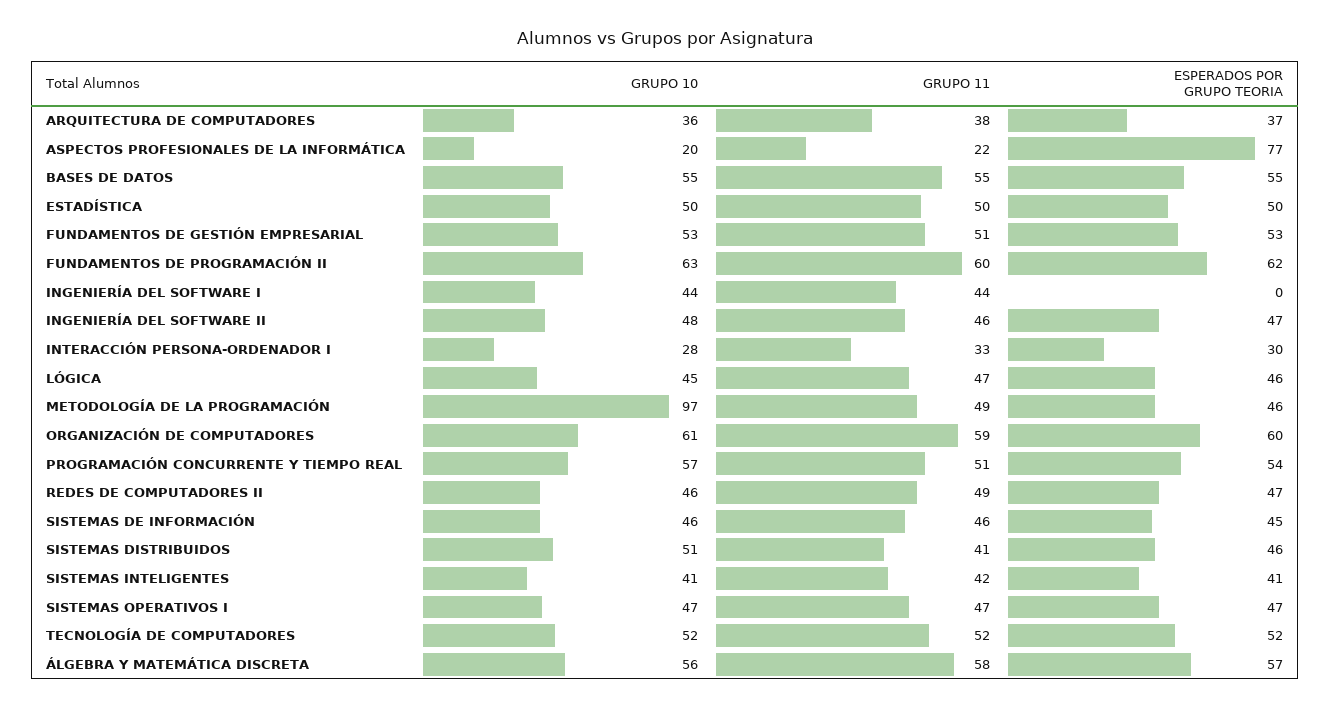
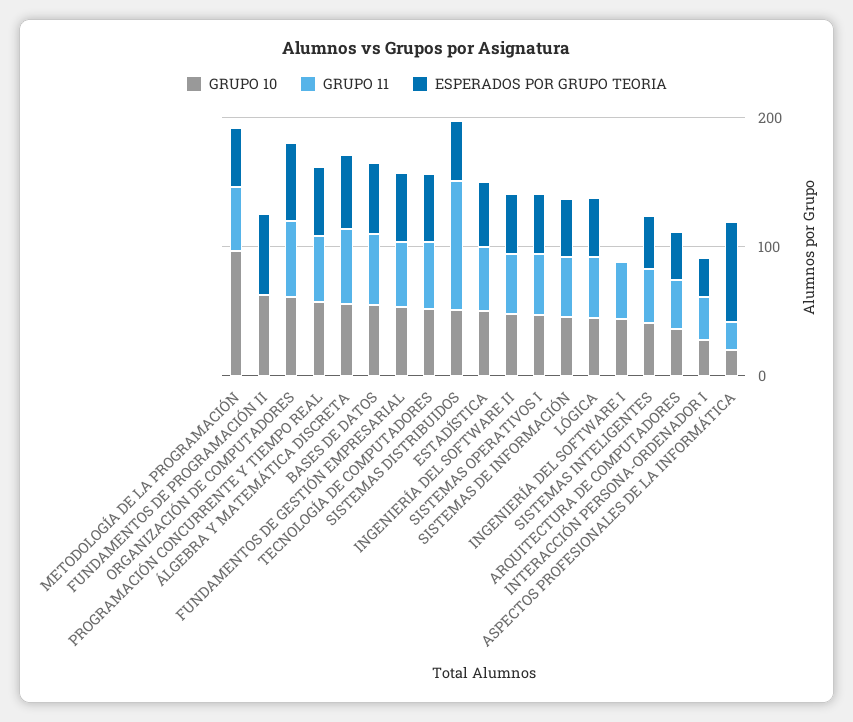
GRUPO 11, FUNDAMENTOS DE PROGRAMACIÓN II: 60 -> 0
GRUPO 10, REDES DE COMPUTADORES II: 46 -> none
GRUPO 11, REDES DE COMPUTADORES II: 49 -> none
ESPERADOS POR GRUPO TEORIA, REDES DE COMPUTADORES II: 47 -> none
GRUPO 11, SISTEMAS DISTRIBUIDOS: 41 -> 100

